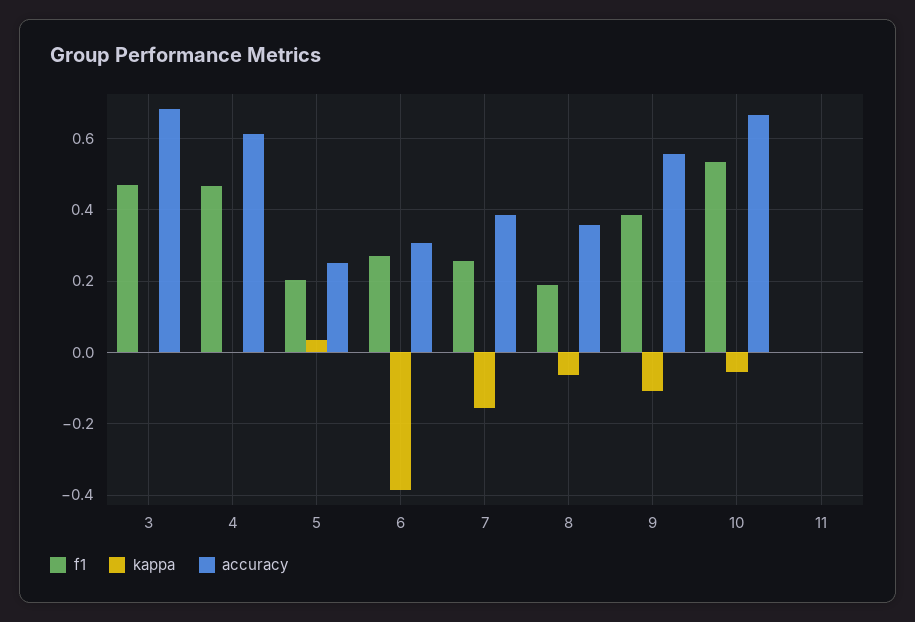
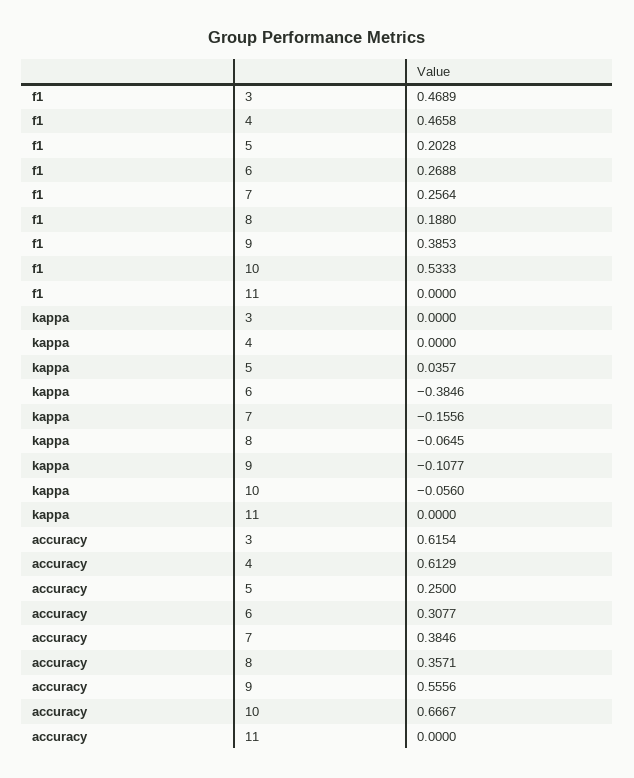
accuracy, 3: 0.68 -> 0.6154

